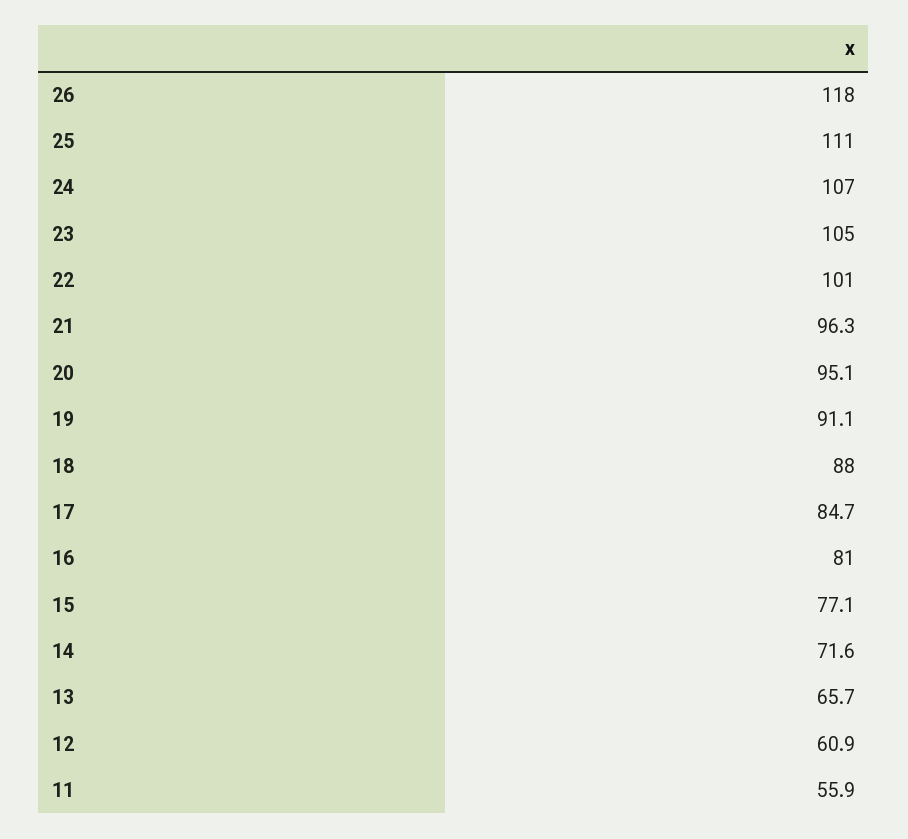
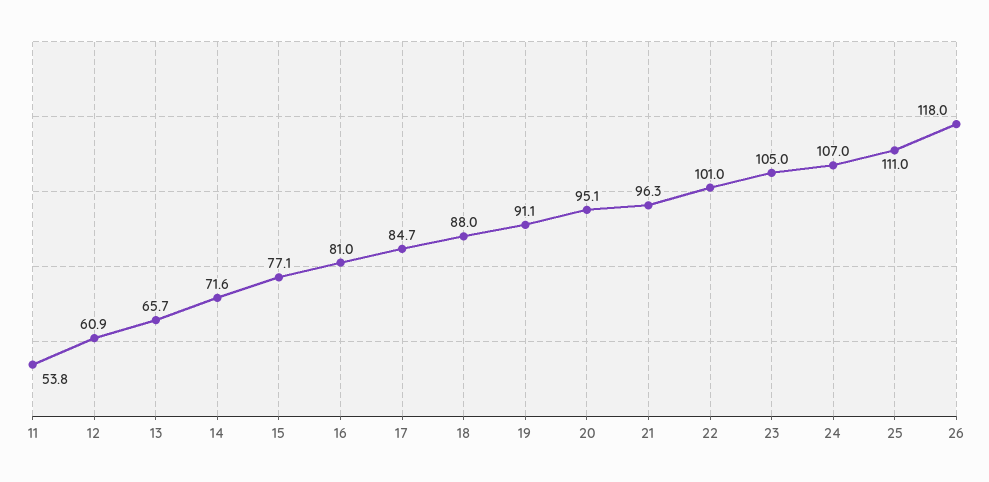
11: 55.9 -> 53.8

